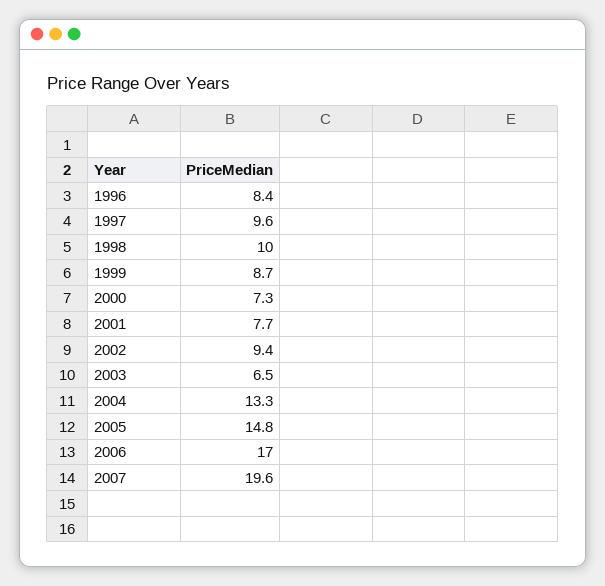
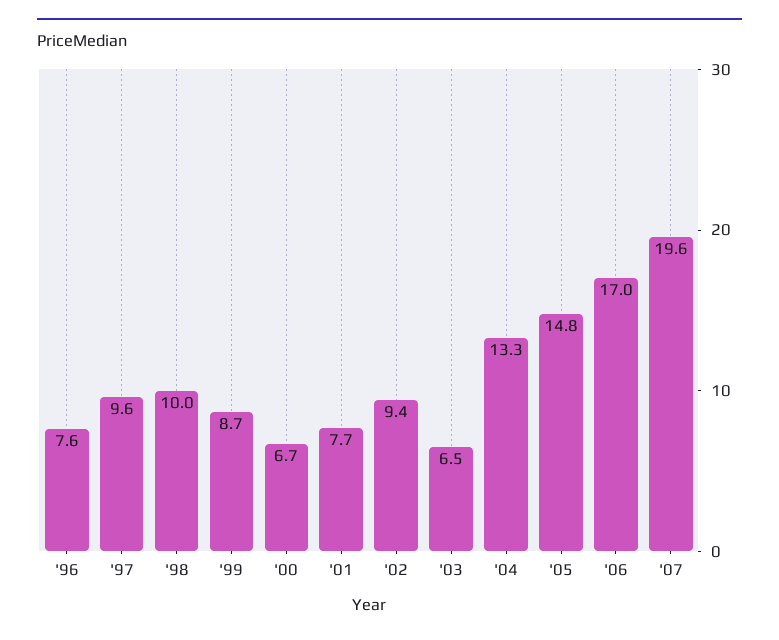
1996: 8.4 -> 7.6
2000: 7.3 -> 6.7

